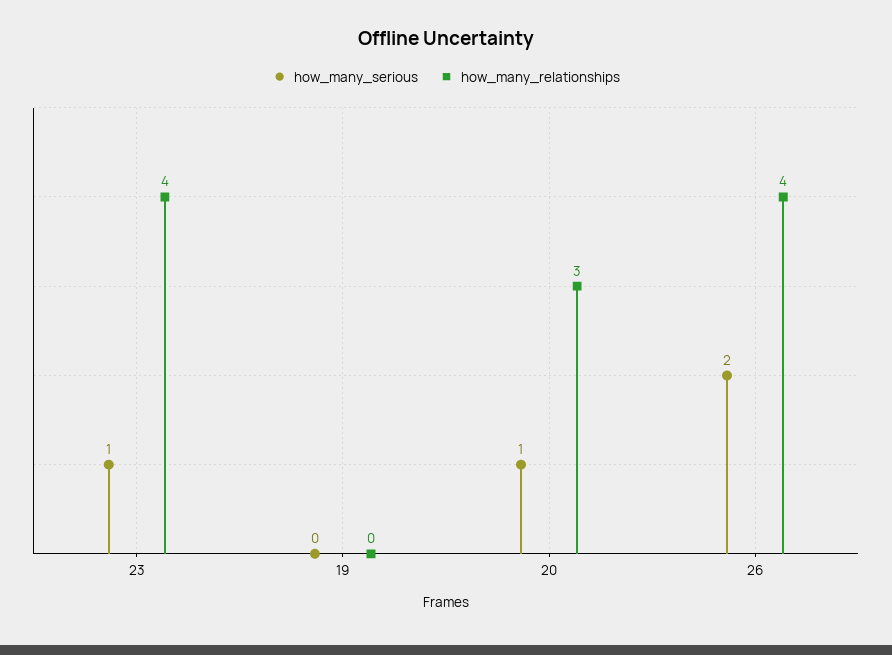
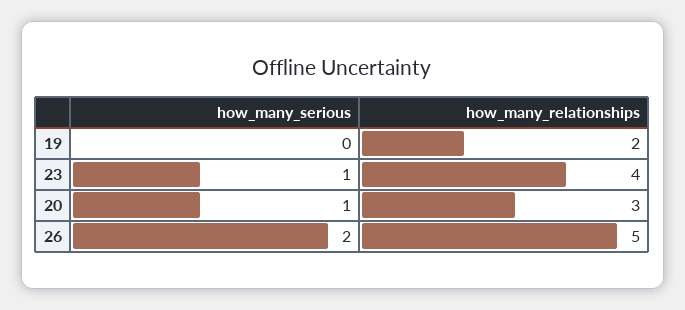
how_many_relationships, 19: 0 -> 2
how_many_relationships, 26: 4 -> 5

